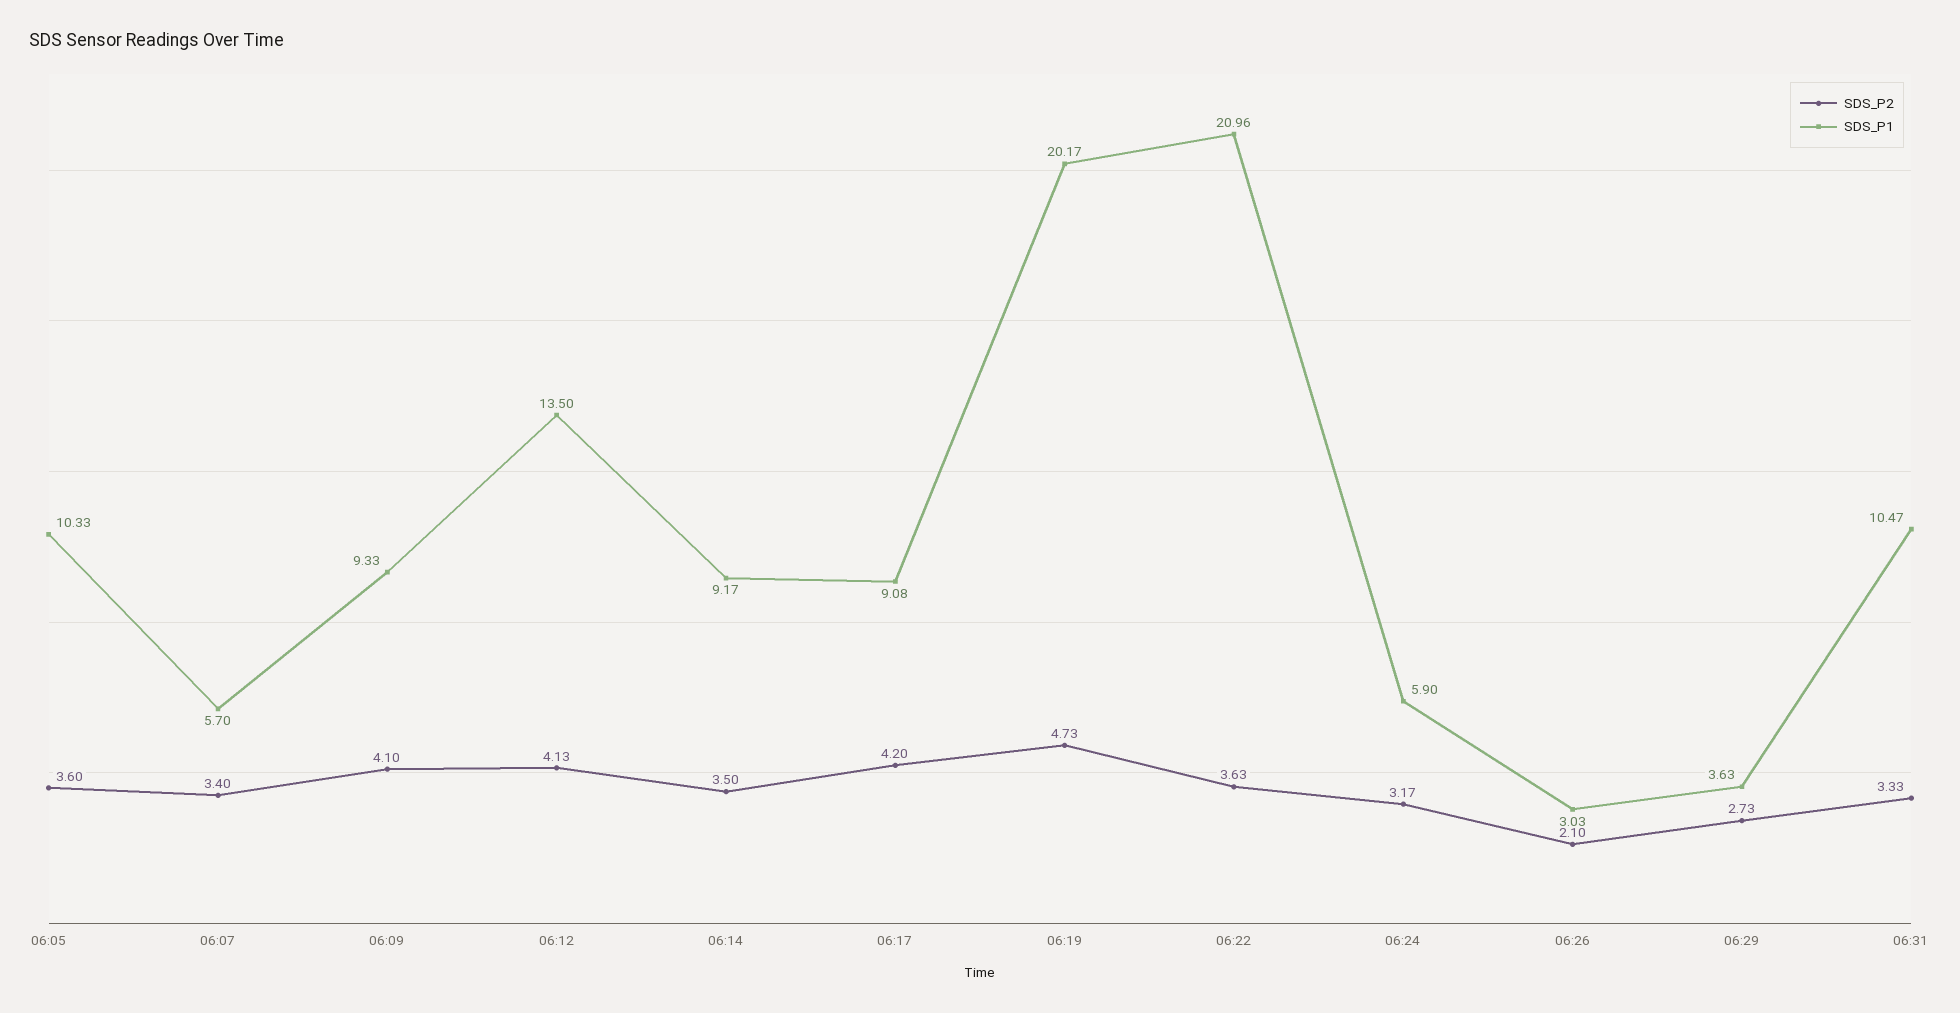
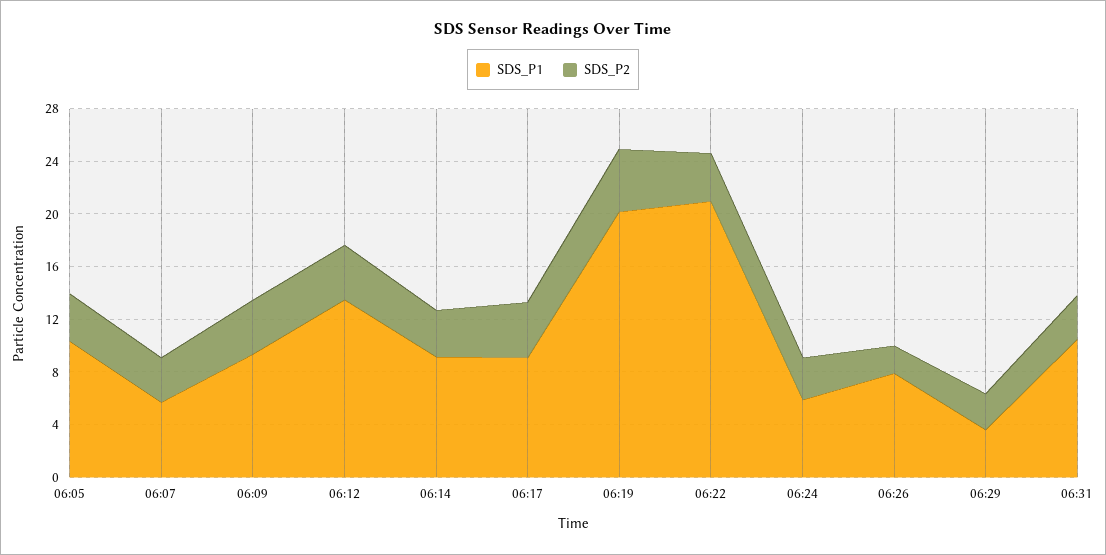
SDS_P1, 06:26: 3.03 -> 8

